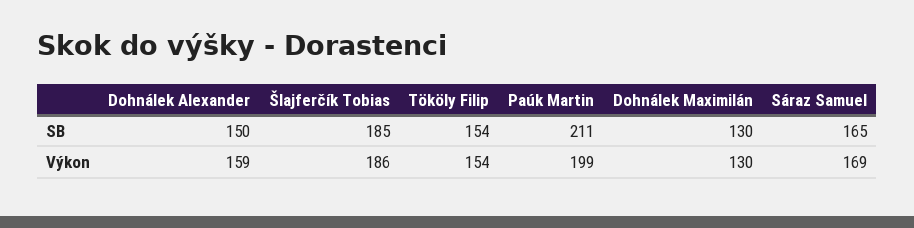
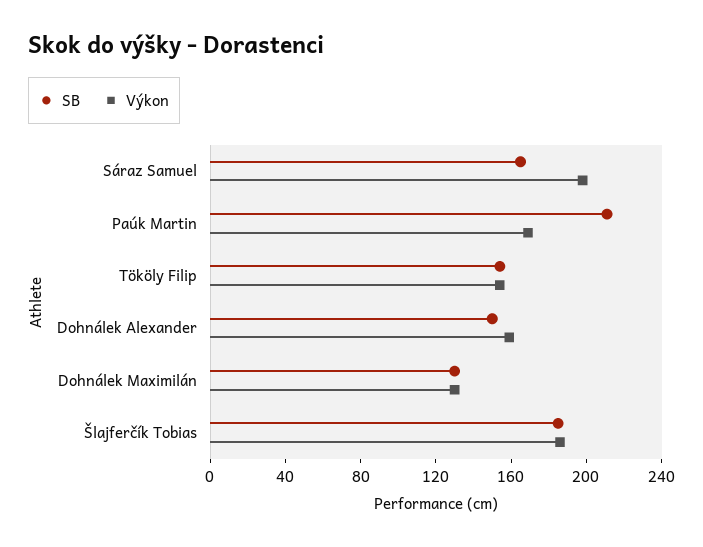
Výkon, Paúk Martin: 199 -> 170
Výkon, Sáraz Samuel: 169 -> 200

